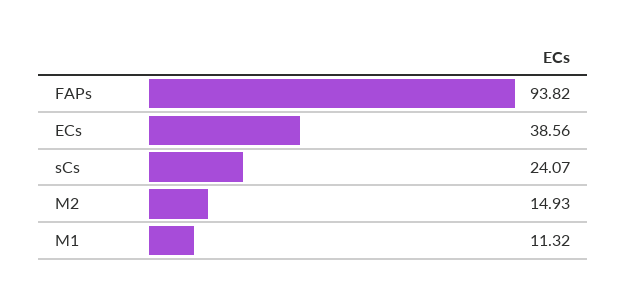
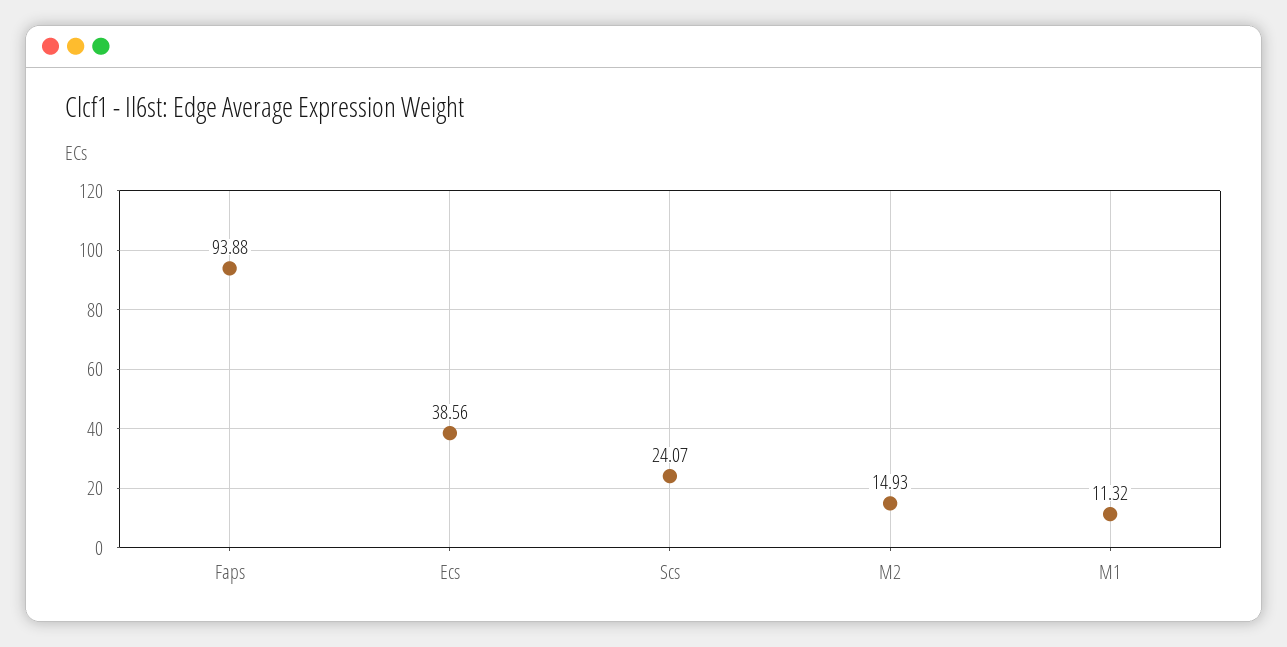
FAPs: 93.82 -> 93.88

